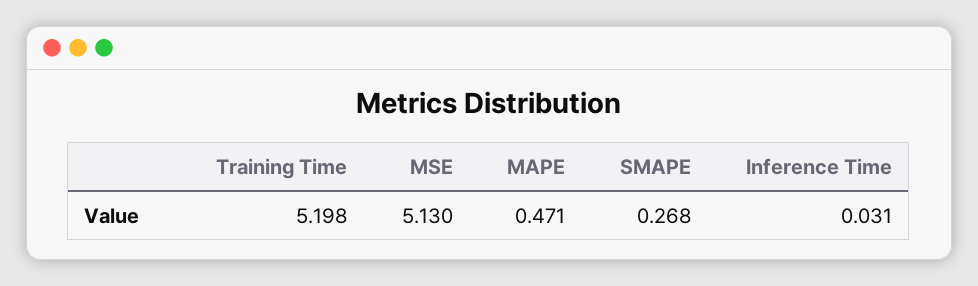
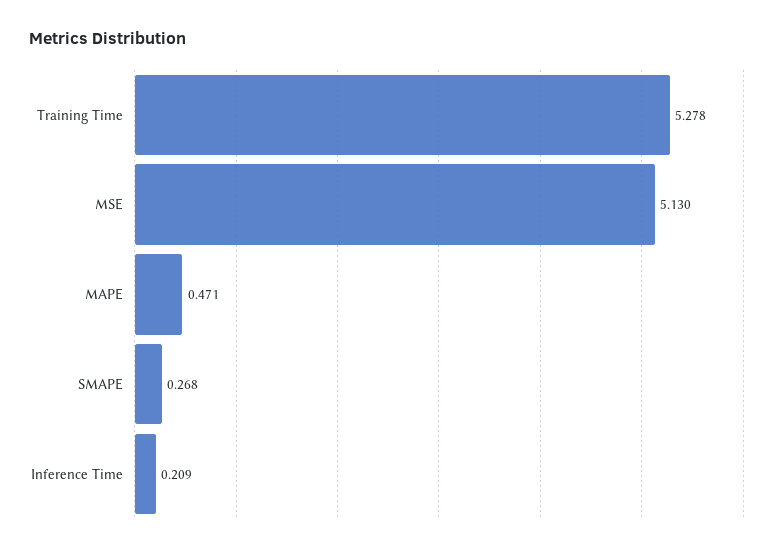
Training Time: 5.198 -> 5.278
Inference Time: 0.031 -> 0.209

